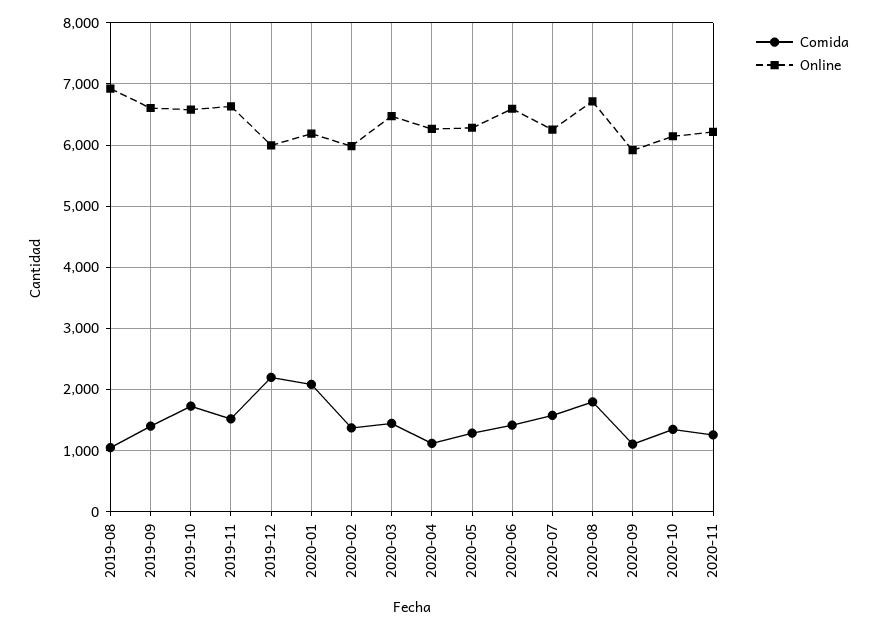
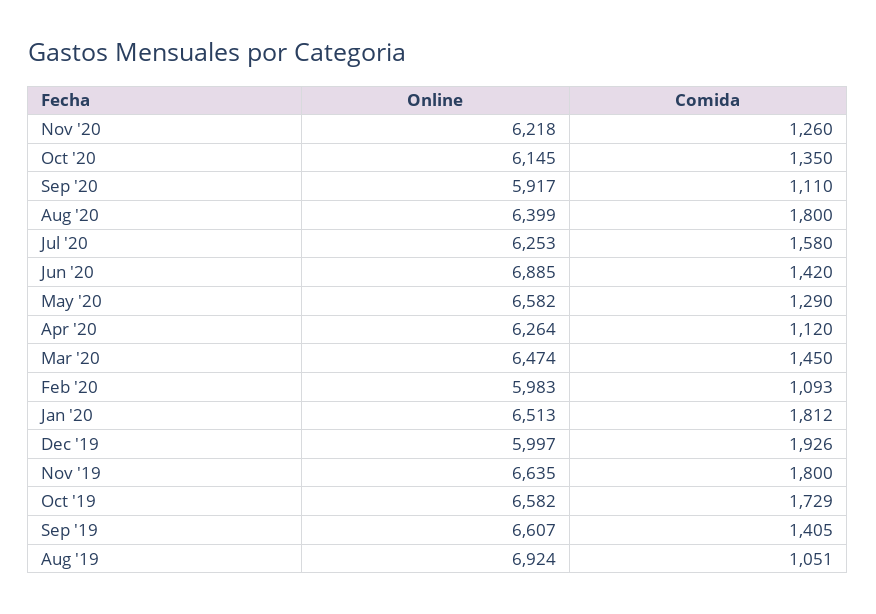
Comida, 2019-11: 1500 -> 1800
Comida, 2019-12: 2200 -> 1926
Comida, 2020-01: 2100 -> 1812
Online, 2020-01: 6200 -> 6513
Comida, 2020-02: 1400 -> 1093
Online, 2020-05: 6300 -> 6582
Online, 2020-06: 6600 -> 6885
Online, 2020-08: 6700 -> 6399

